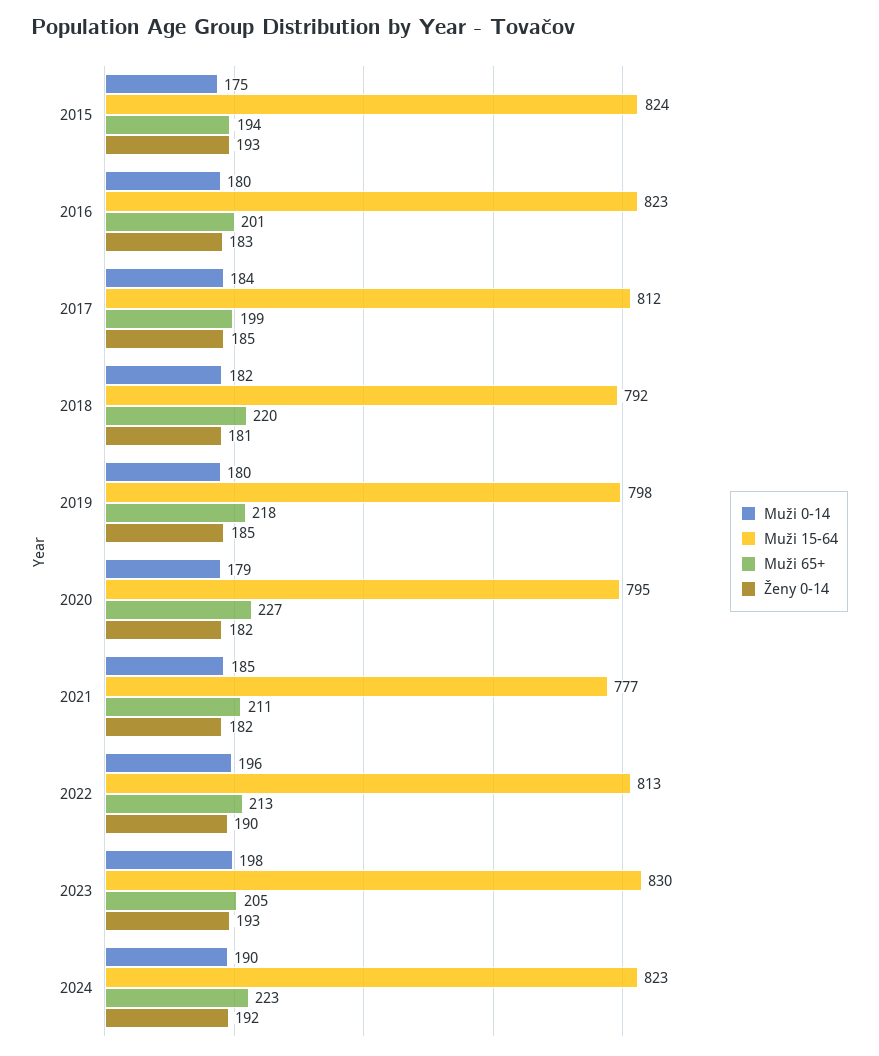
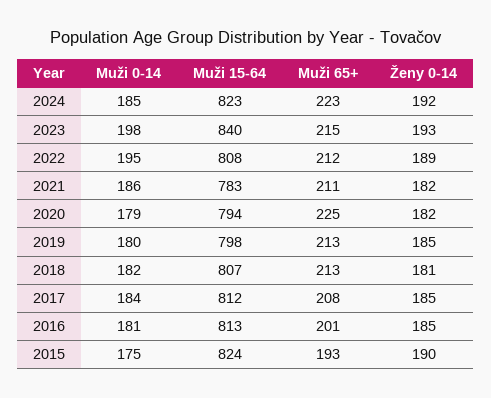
Muži 65+, 2015: 194 -> 193
Ženy 0-14, 2015: 193 -> 190
Muži 0-14, 2016: 180 -> 181
Muži 15-64, 2016: 823 -> 813
Ženy 0-14, 2016: 183 -> 185
Muži 65+, 2017: 199 -> 208
Muži 15-64, 2018: 792 -> 807
Muži 65+, 2018: 220 -> 213
Muži 65+, 2019: 218 -> 213
Muži 15-64, 2020: 795 -> 794
Muži 65+, 2020: 227 -> 225
Muži 0-14, 2021: 185 -> 186
Muži 15-64, 2021: 777 -> 783
Muži 0-14, 2022: 196 -> 195
Muži 15-64, 2022: 813 -> 808
Muži 65+, 2022: 213 -> 212
Ženy 0-14, 2022: 190 -> 189
Muži 15-64, 2023: 830 -> 840
Muži 65+, 2023: 205 -> 215
Muži 0-14, 2024: 190 -> 185

